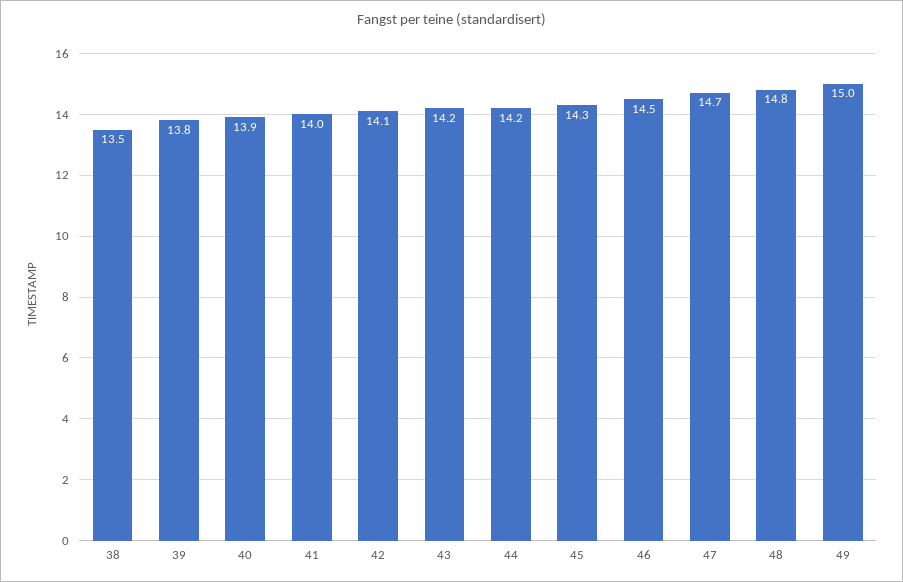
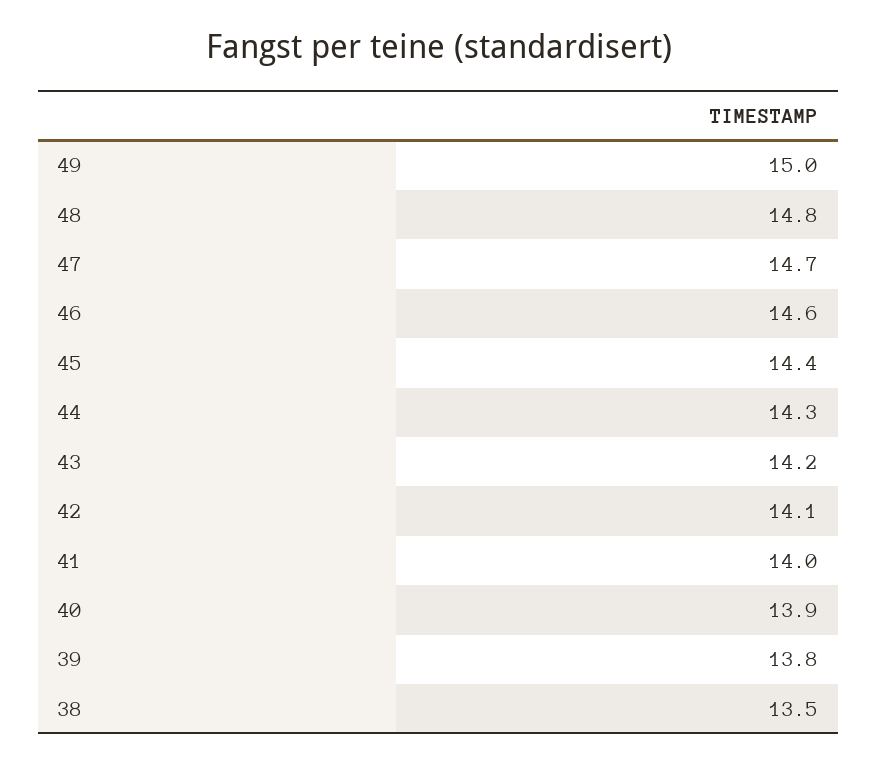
44: 14.2 -> 14.3
45: 14.3 -> 14.4
46: 14.5 -> 14.6

